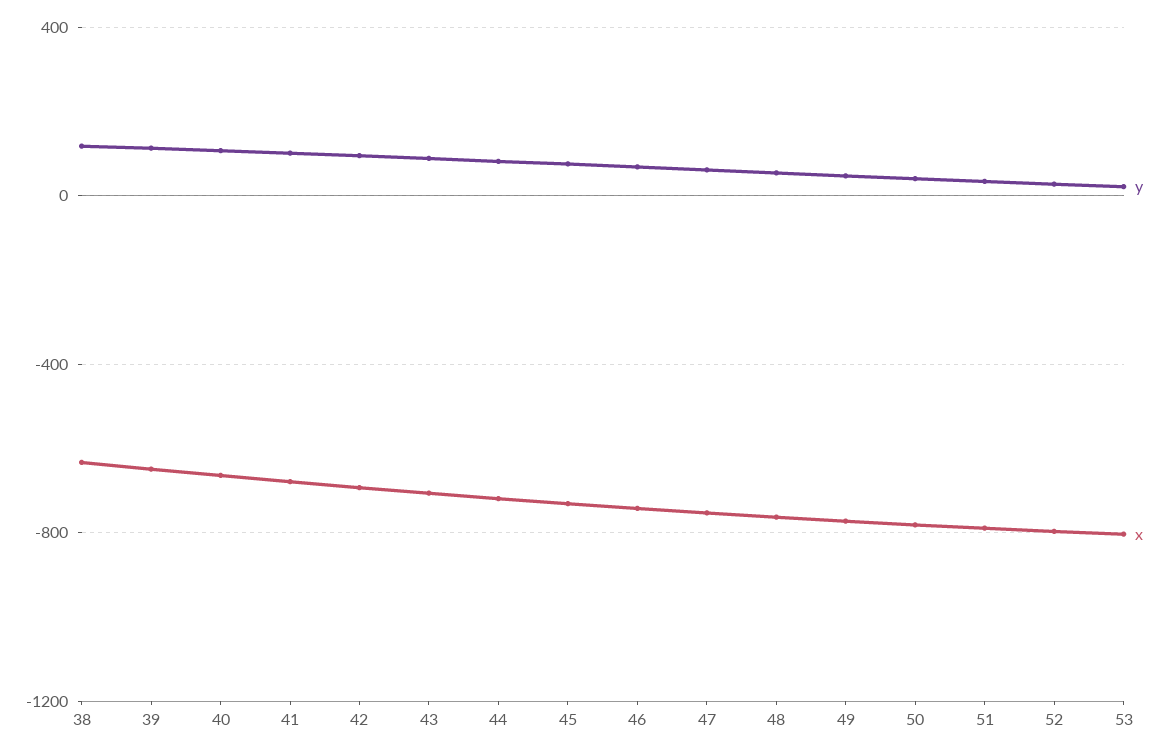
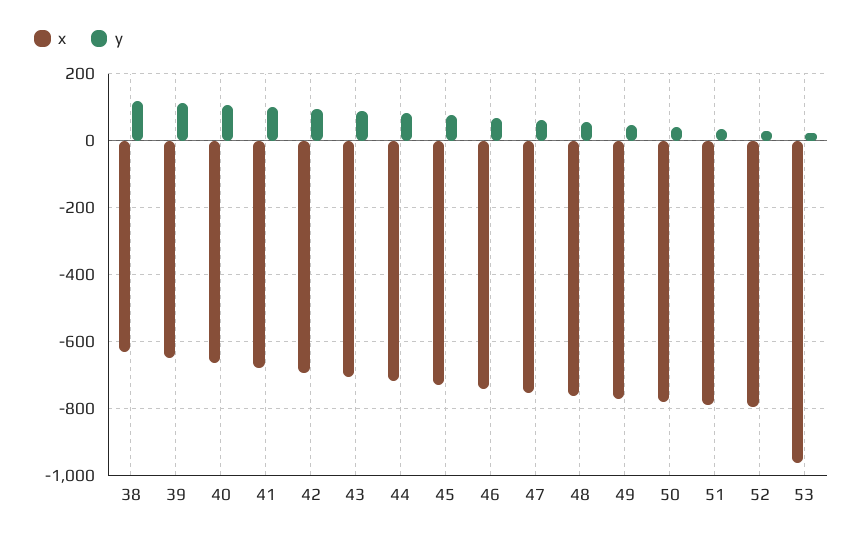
x, 53: -800 -> -960

